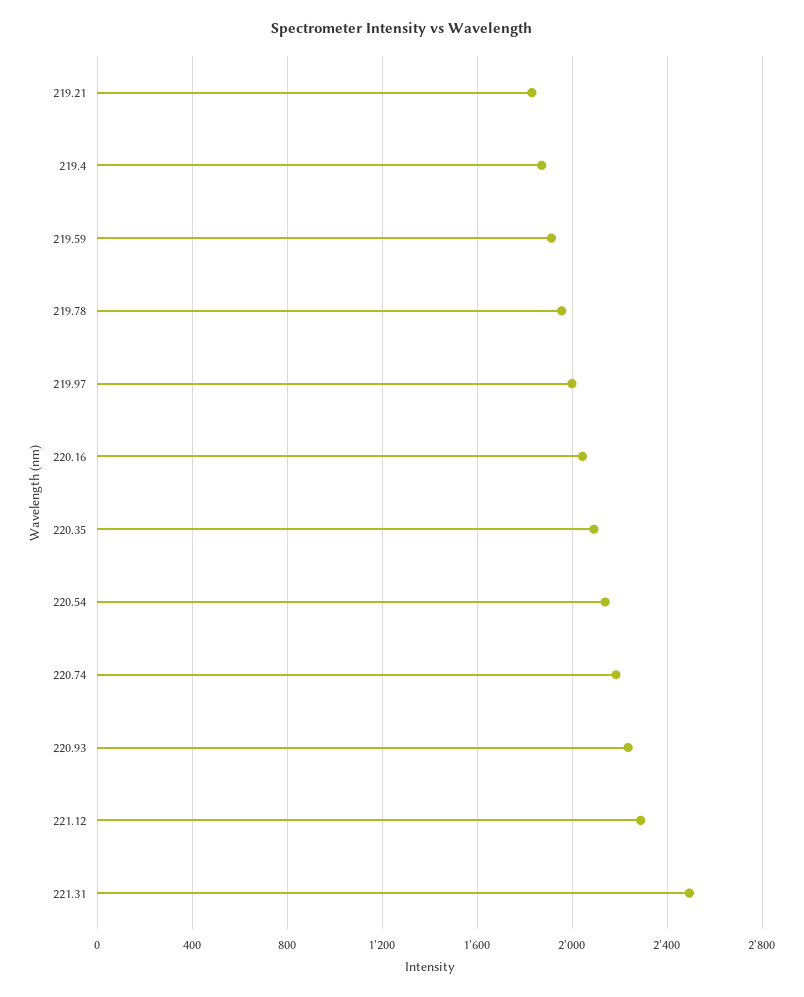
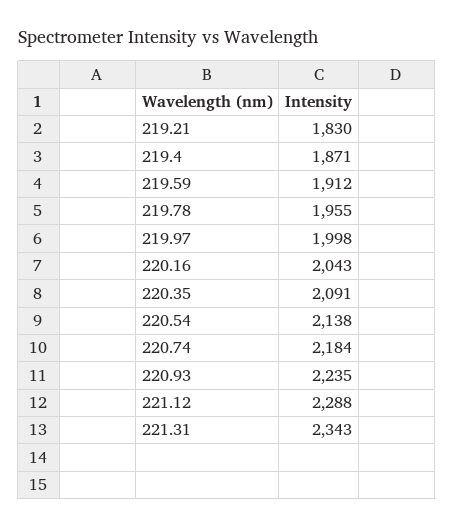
221.31: 2500 -> 2343

